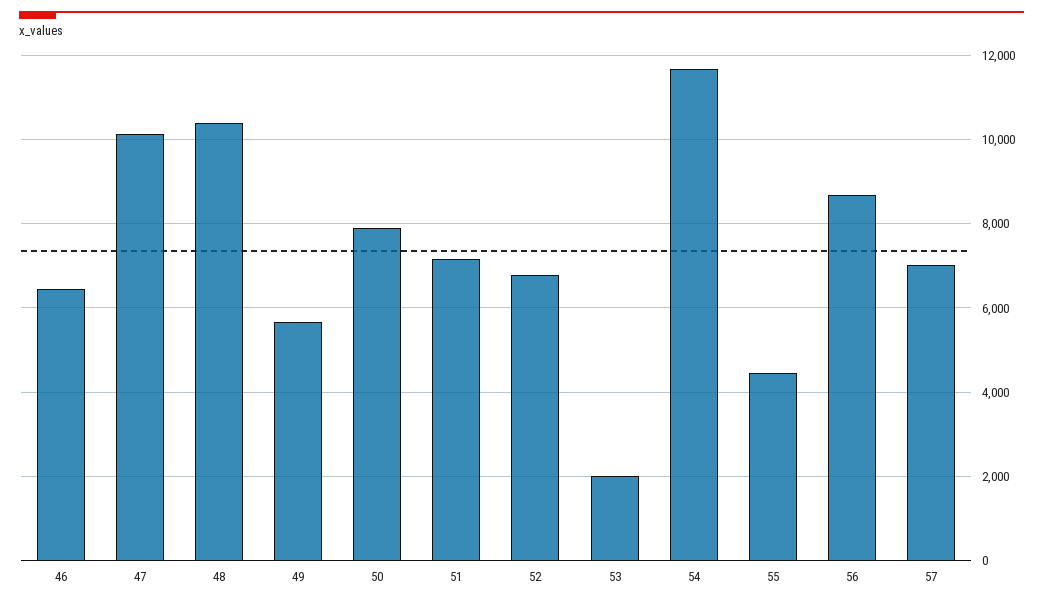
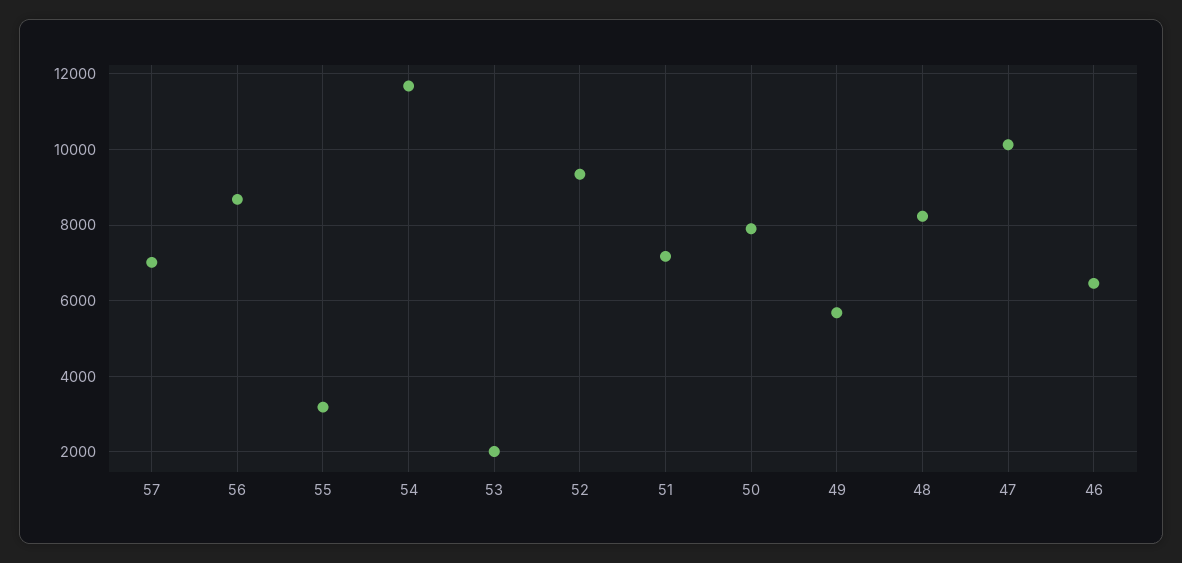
48: 10400 -> 8200
52: 6800 -> 9400
55: 4400 -> 3200

